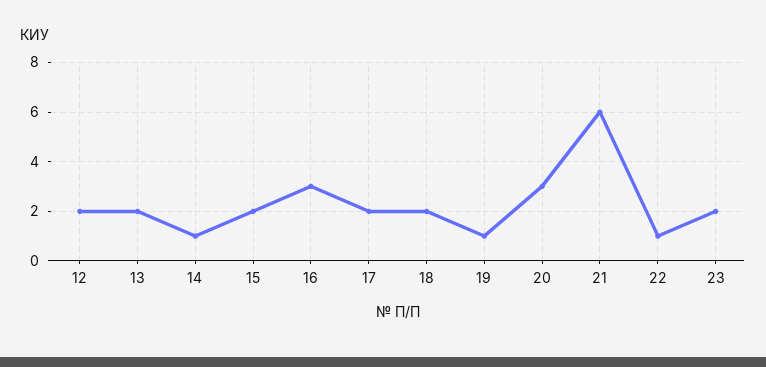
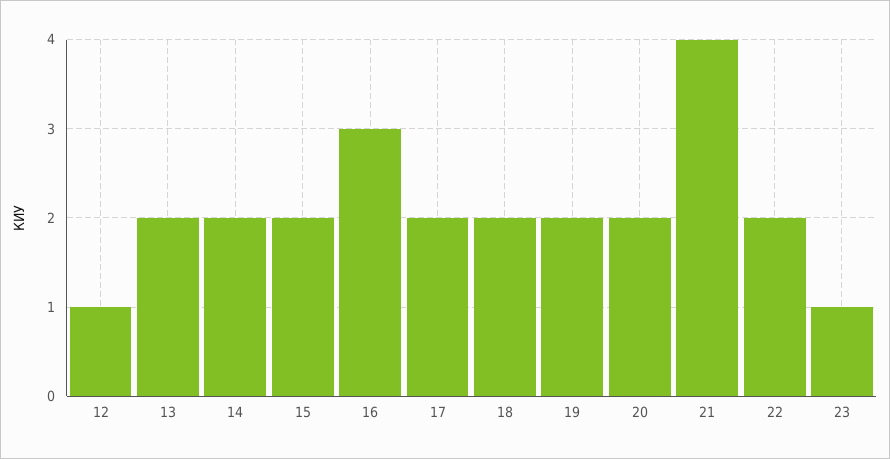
12: 2 -> 1
14: 1 -> 2
19: 1 -> 2
20: 3 -> 2
21: 6 -> 4
22: 1 -> 2
23: 2 -> 1

